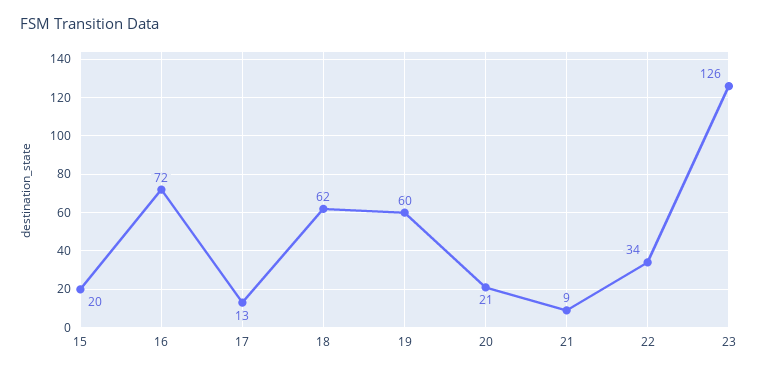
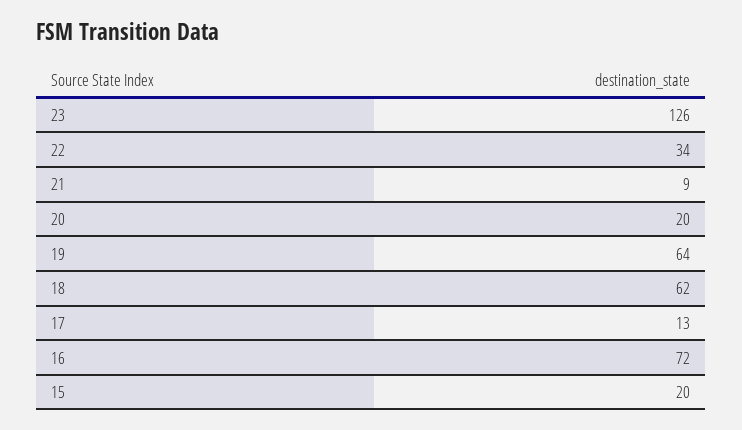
19: 60 -> 64
20: 21 -> 20

